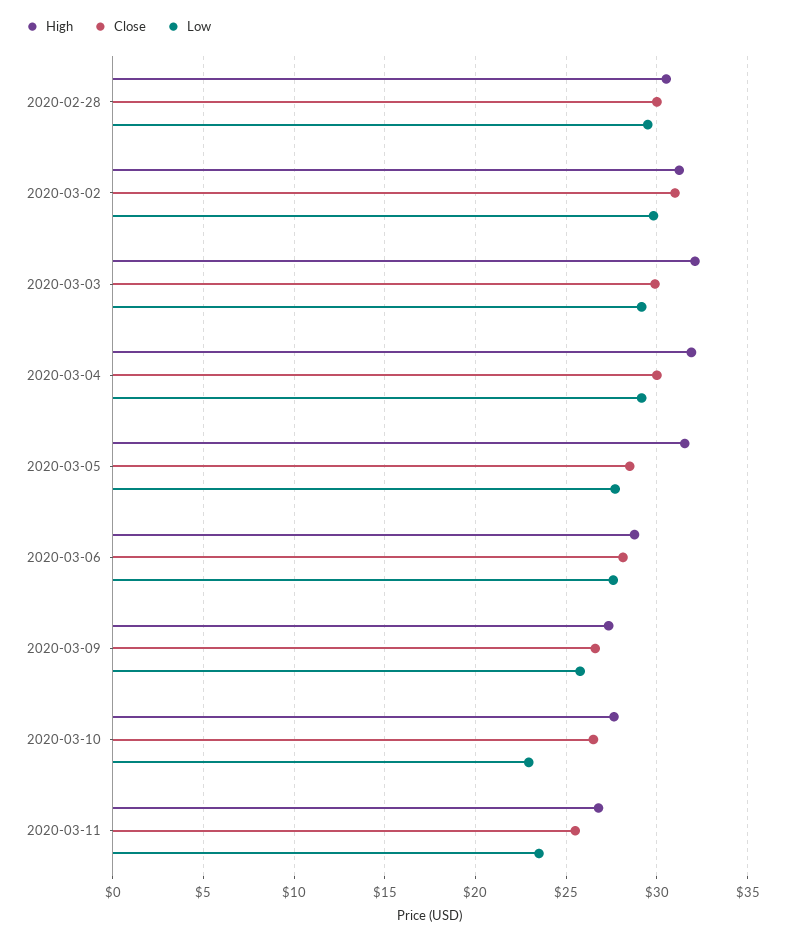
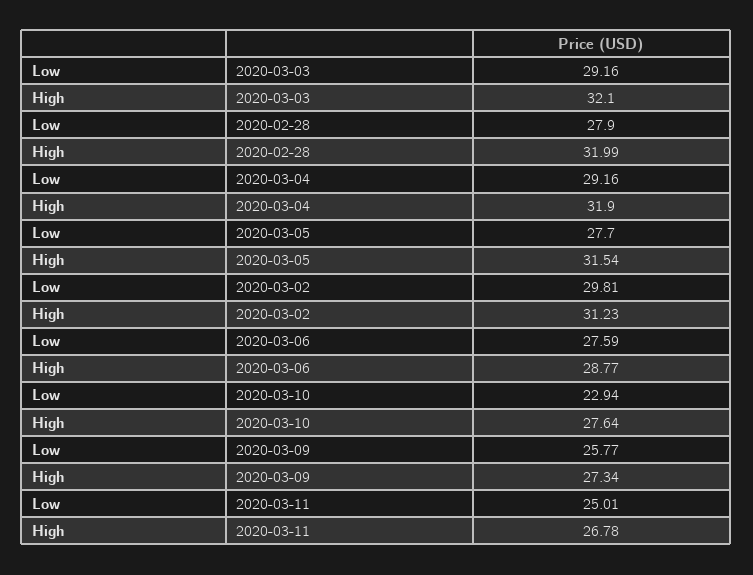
High, 2020-02-28: 30.5 -> 31.99
Close, 2020-02-28: 30 -> none
Low, 2020-02-28: 29.5 -> 27.9
Close, 2020-03-02: 31 -> none
Close, 2020-03-03: 30 -> none
Close, 2020-03-04: 30 -> none
Close, 2020-03-05: 28.5 -> none
Close, 2020-03-06: 28 -> none
Close, 2020-03-09: 26.5 -> none
Close, 2020-03-10: 26.5 -> none
Close, 2020-03-11: 25.5 -> none
Low, 2020-03-11: 23.5 -> 25.01

